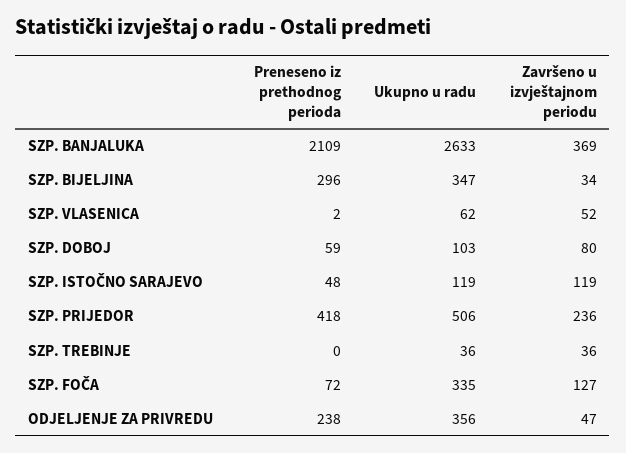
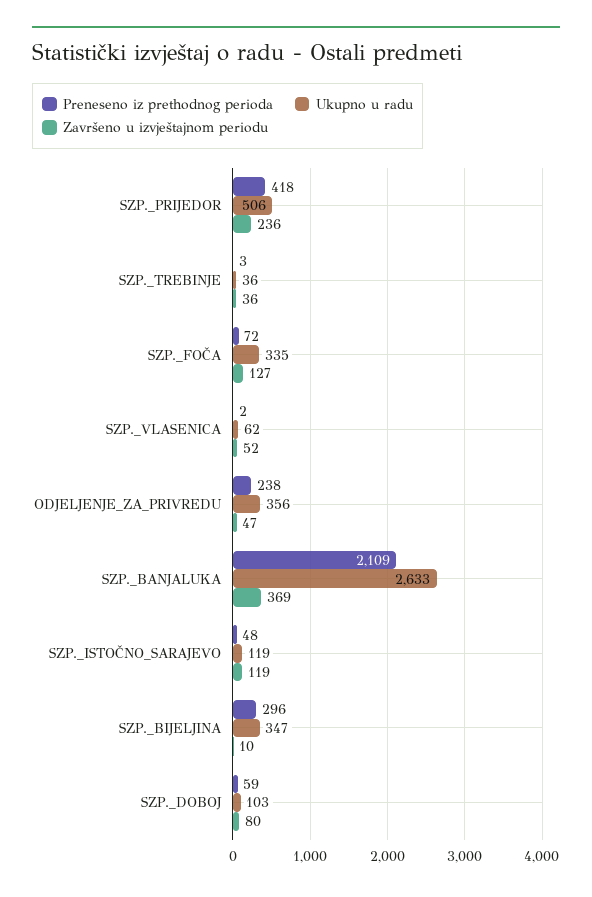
Završeno u izvještajnom periodu, SZP. BIJELJINA: 34 -> 10
Preneseno iz prethodnog perioda, SZP. TREBINJE: 0 -> 3

